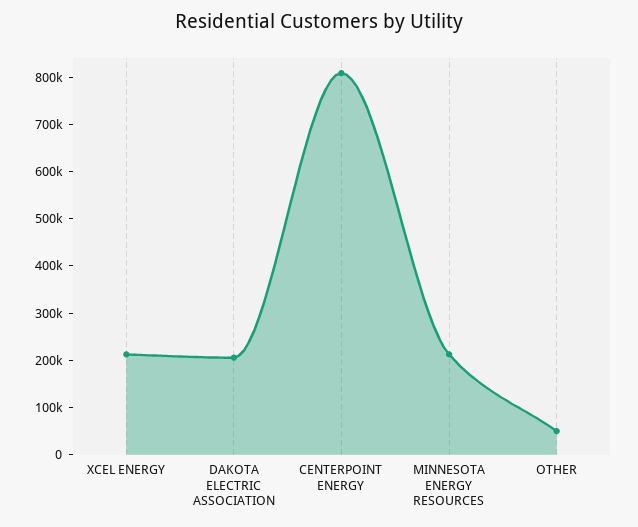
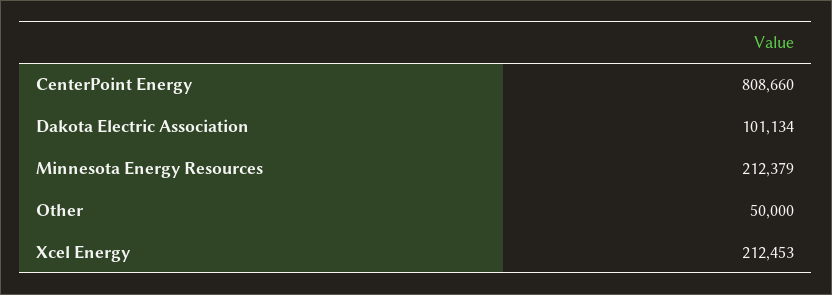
DAKOTA ELECTRIC ASSOCIATION: 200000 -> 101134

